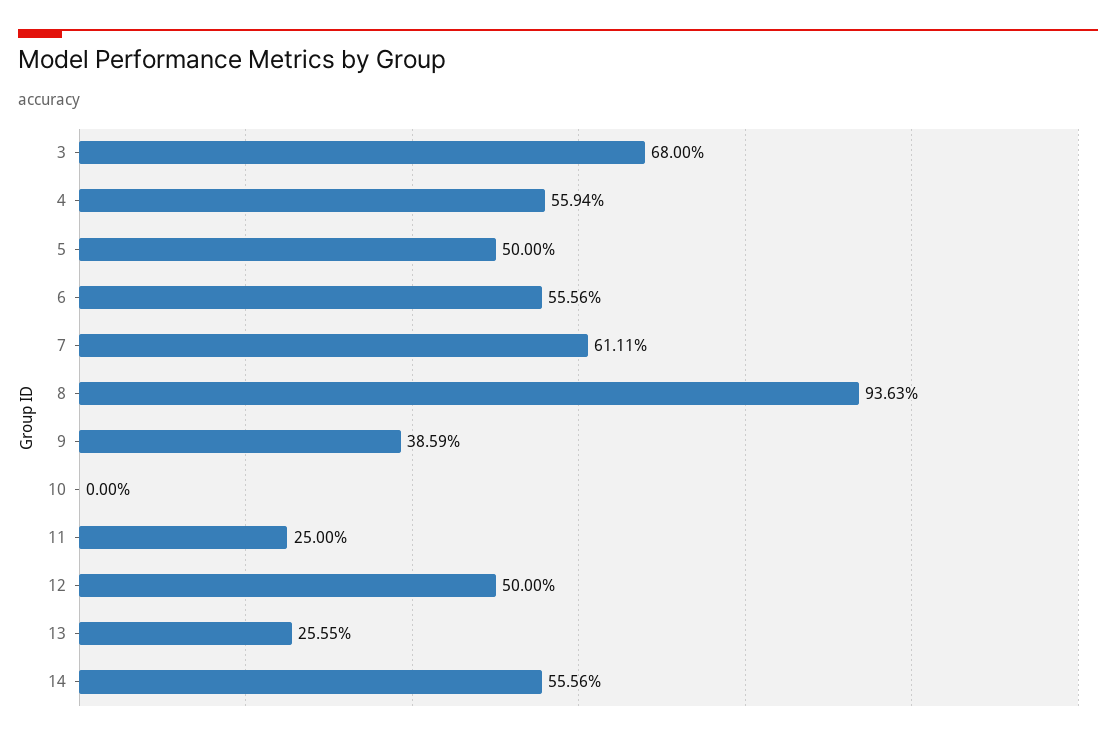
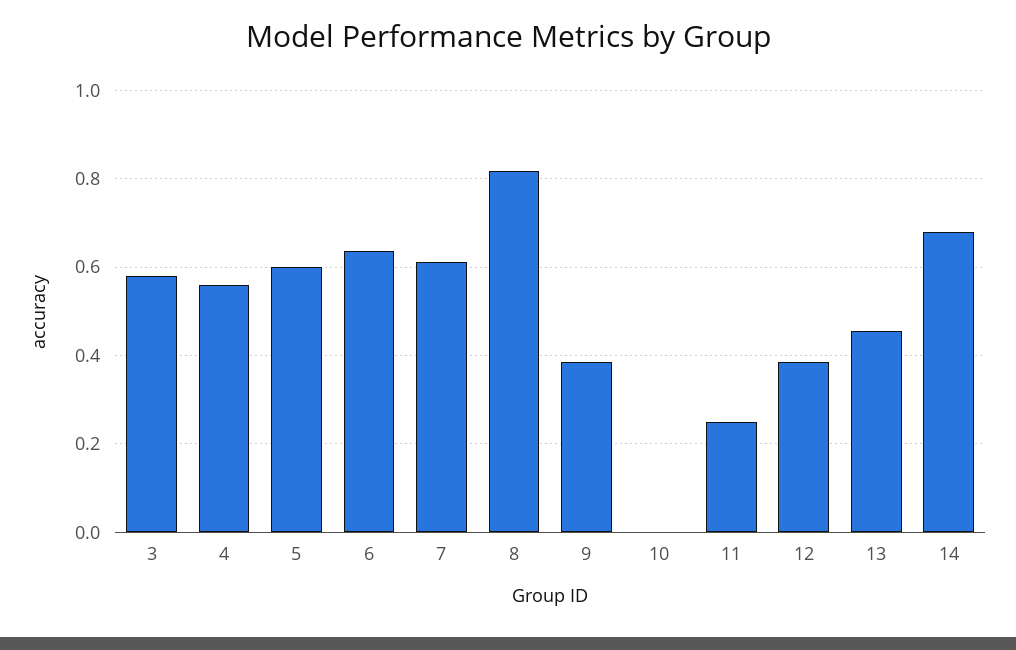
3: 0.68 -> 0.58
5: 0.5 -> 0.6
6: 0.5556 -> 0.64
8: 0.9363 -> 0.82
12: 0.5 -> 0.38
13: 0.2555 -> 0.46
14: 0.5556 -> 0.68

